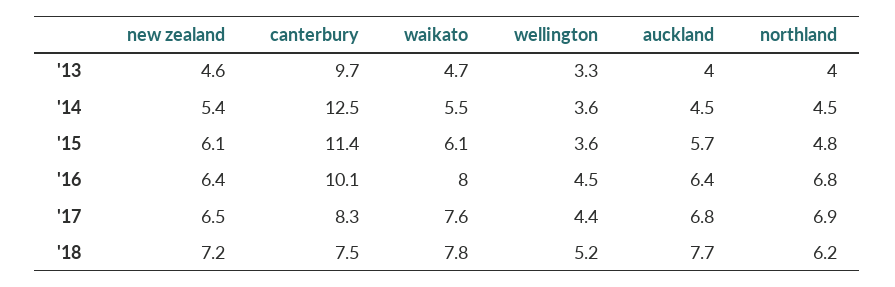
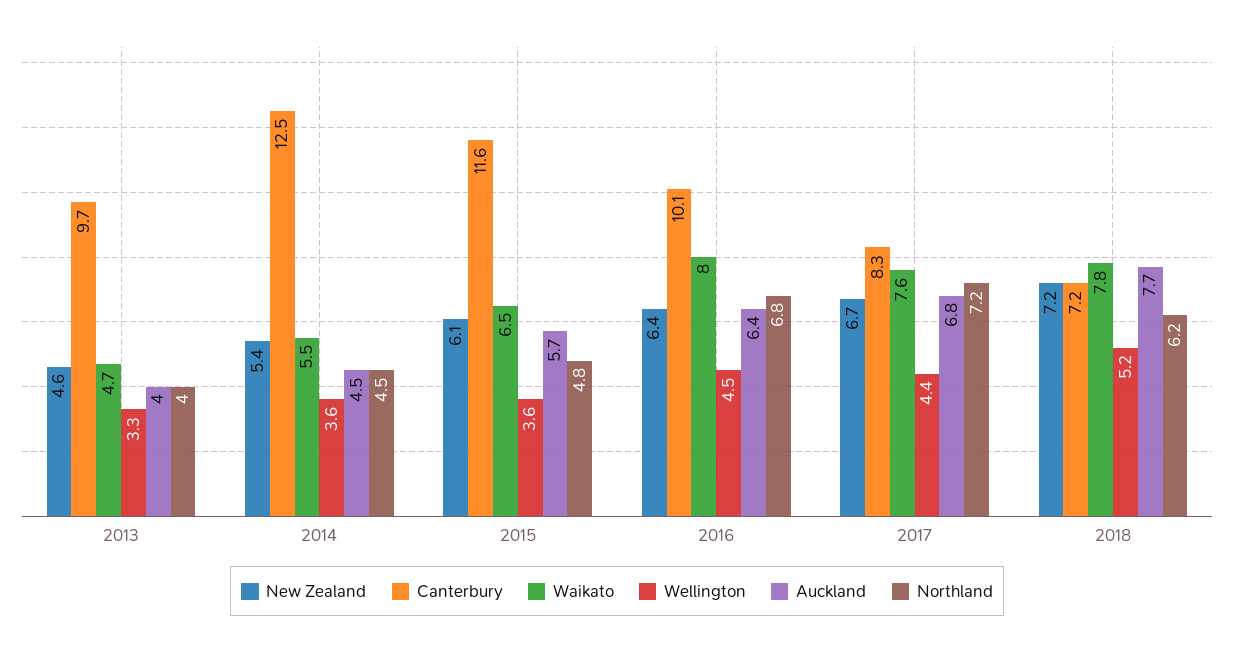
canterbury, '15: 11.4 -> 11.6
waikato, '15: 6.1 -> 6.5
new zealand, '17: 6.5 -> 6.7
northland, '17: 6.9 -> 7.2
canterbury, '18: 7.5 -> 7.2

